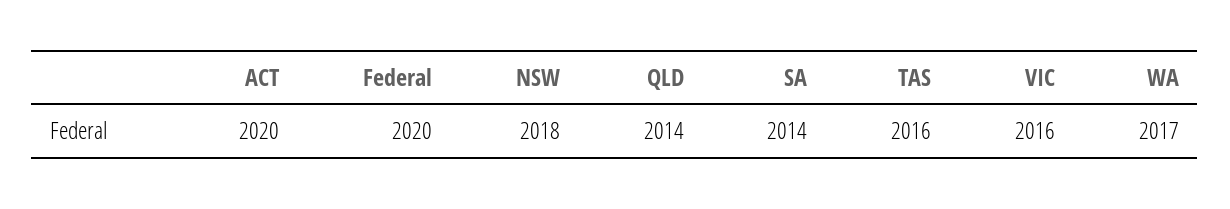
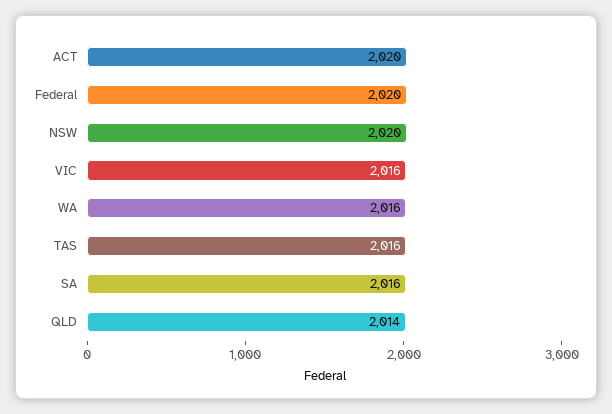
NSW: 2018 -> 2020
SA: 2014 -> 2016
WA: 2017 -> 2016

